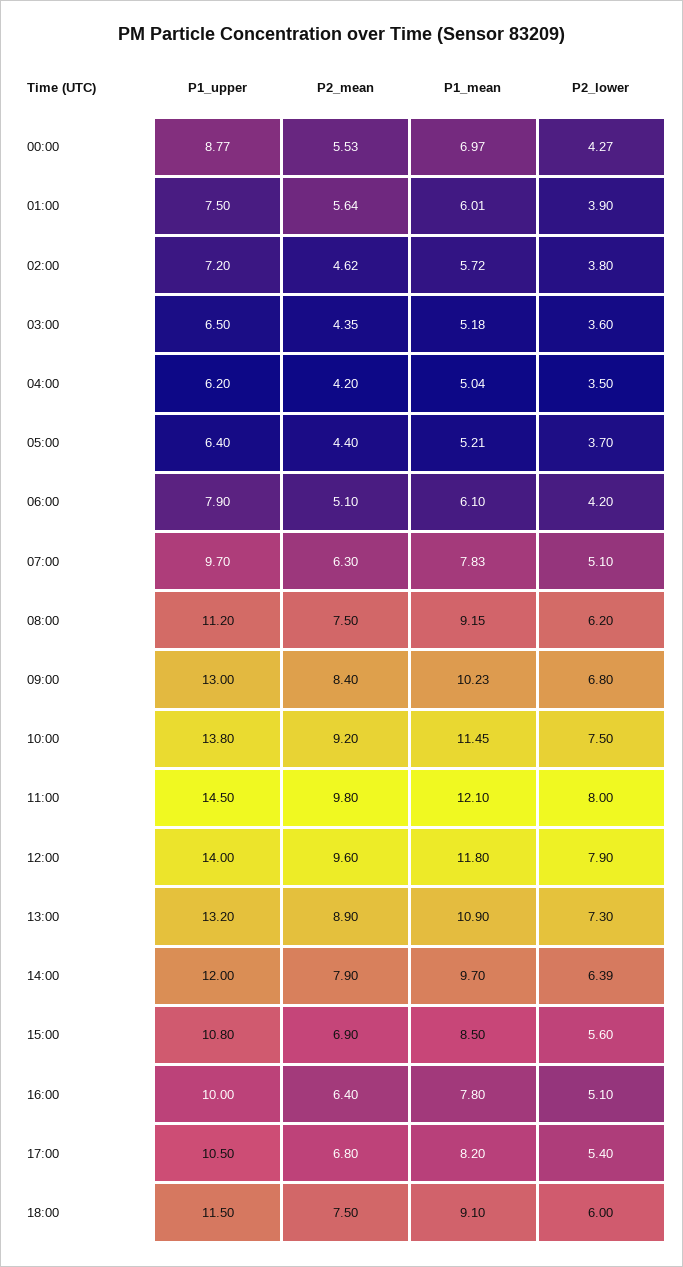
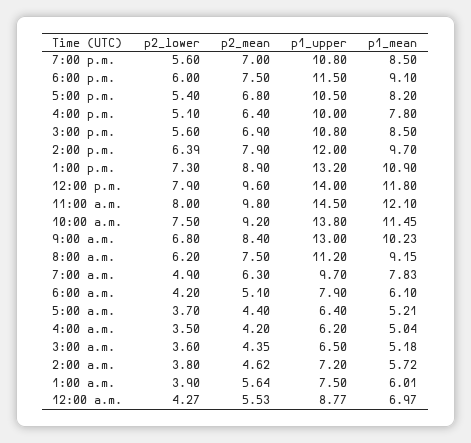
P2_lower, 07:00: 5.1 -> 4.9
P2_lower, 7:00 p.m.: none -> 5.6
P2_mean, 7:00 p.m.: none -> 7
P1_upper, 7:00 p.m.: none -> 10.8
P1_mean, 7:00 p.m.: none -> 8.5

